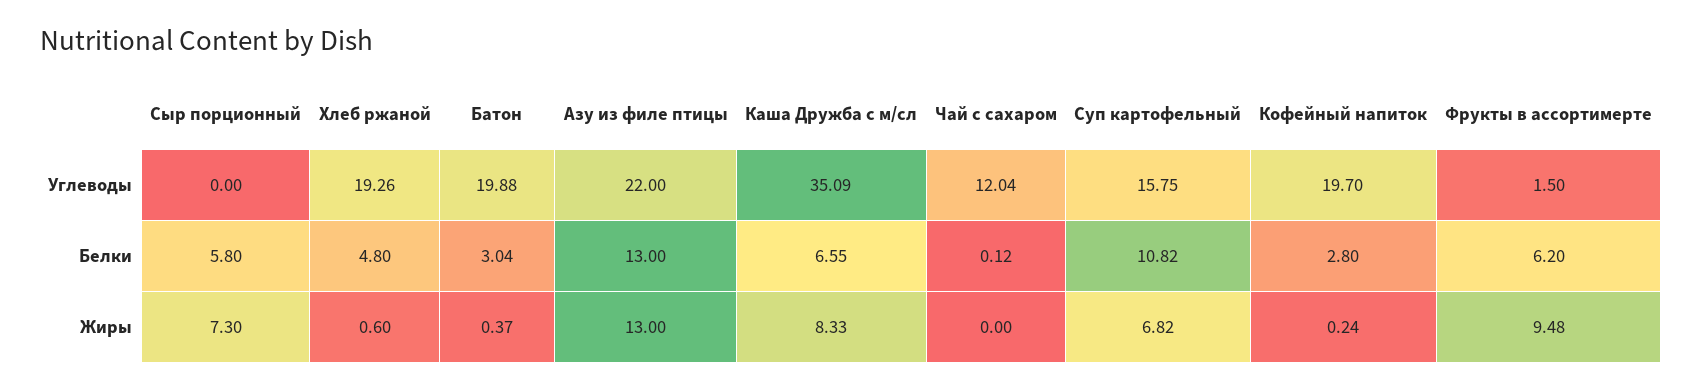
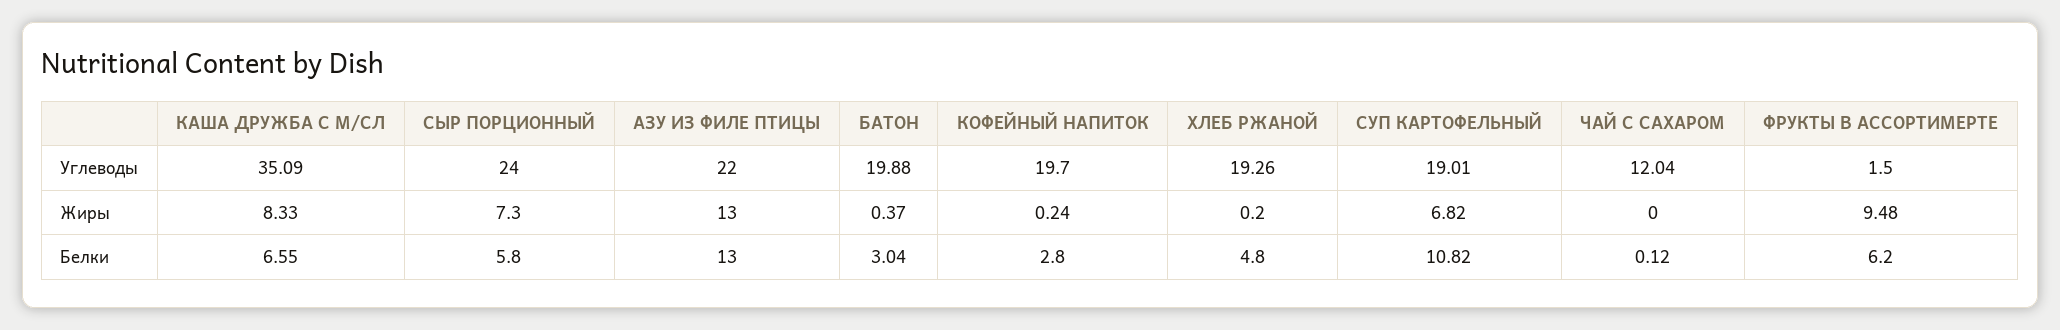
Сыр порционный, Углеводы: 0 -> 24
Суп картофельный, Углеводы: 15.75 -> 19.01
Хлеб ржаной, Жиры: 0.6 -> 0.2

